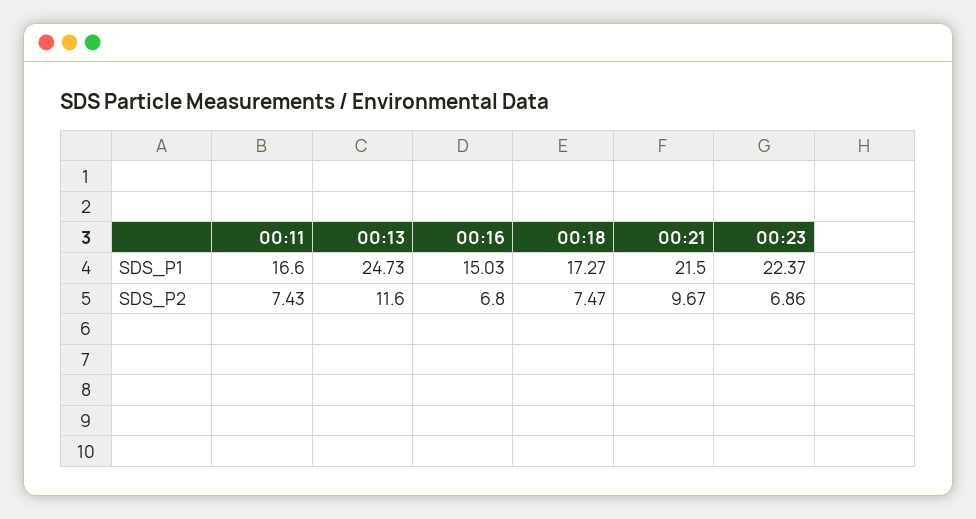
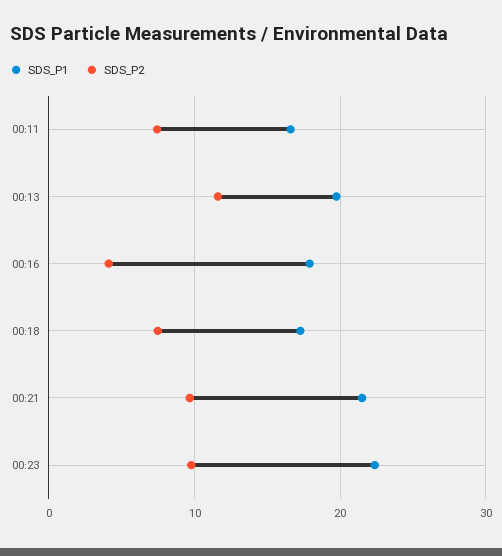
SDS_P1, 00:13: 24.73 -> 20
SDS_P1, 00:16: 15.03 -> 18
SDS_P2, 00:16: 6.8 -> 4
SDS_P2, 00:23: 6.86 -> 10

